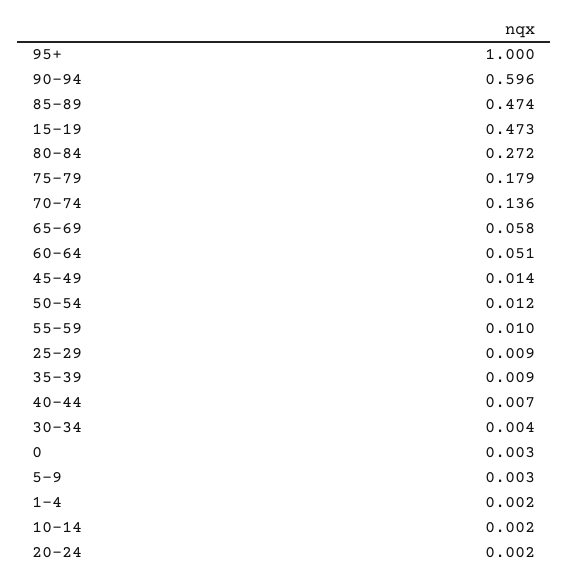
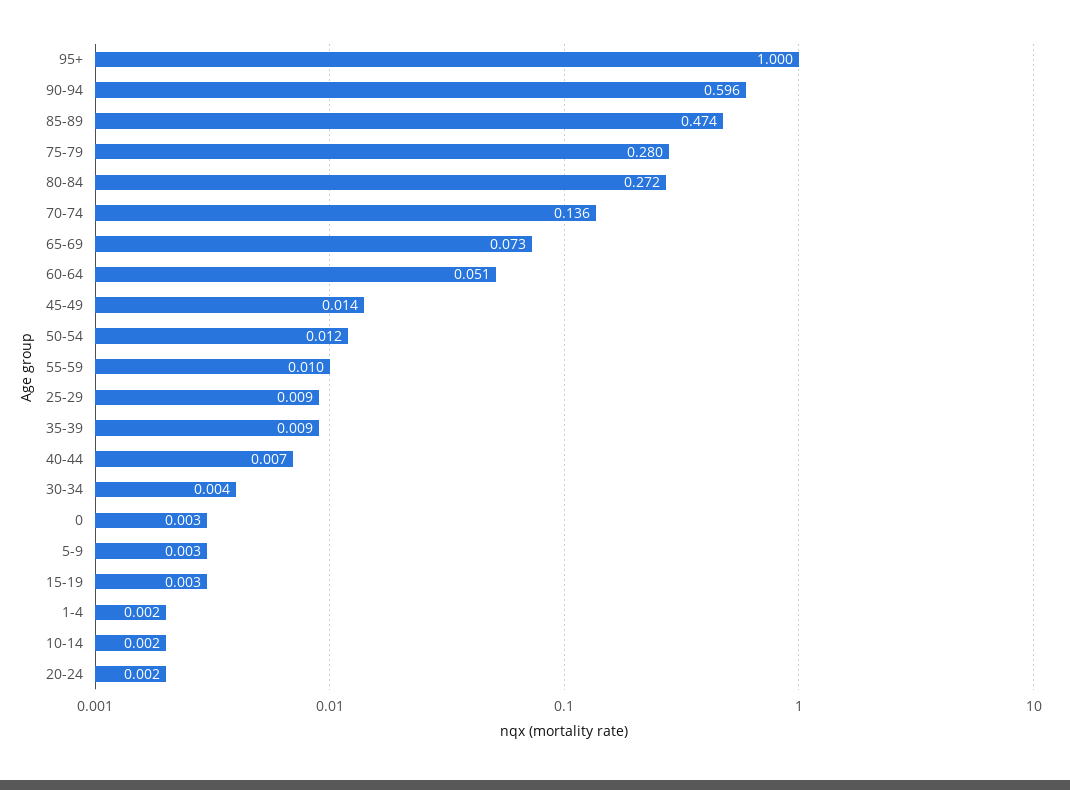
15-19: 0.473 -> 0.003
75-79: 0.179 -> 0.28
65-69: 0.058 -> 0.073

